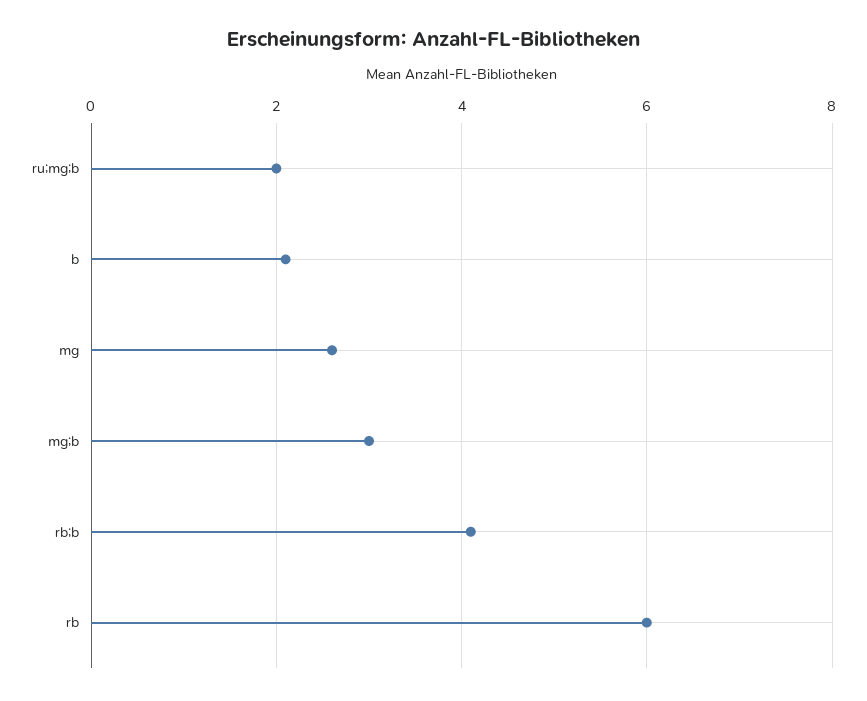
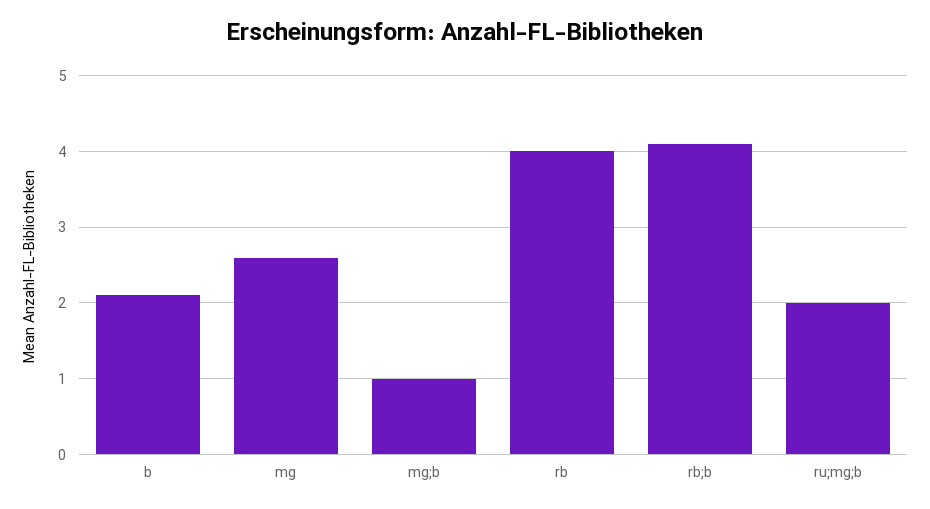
mg;b: 3 -> 1
rb: 6 -> 4

